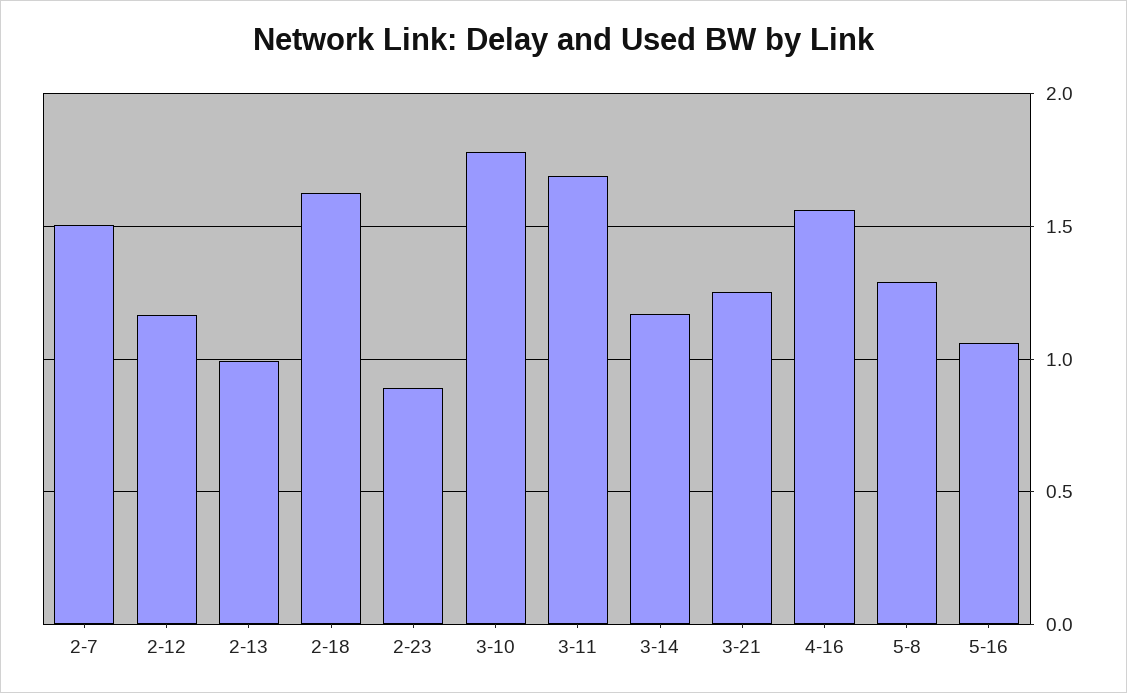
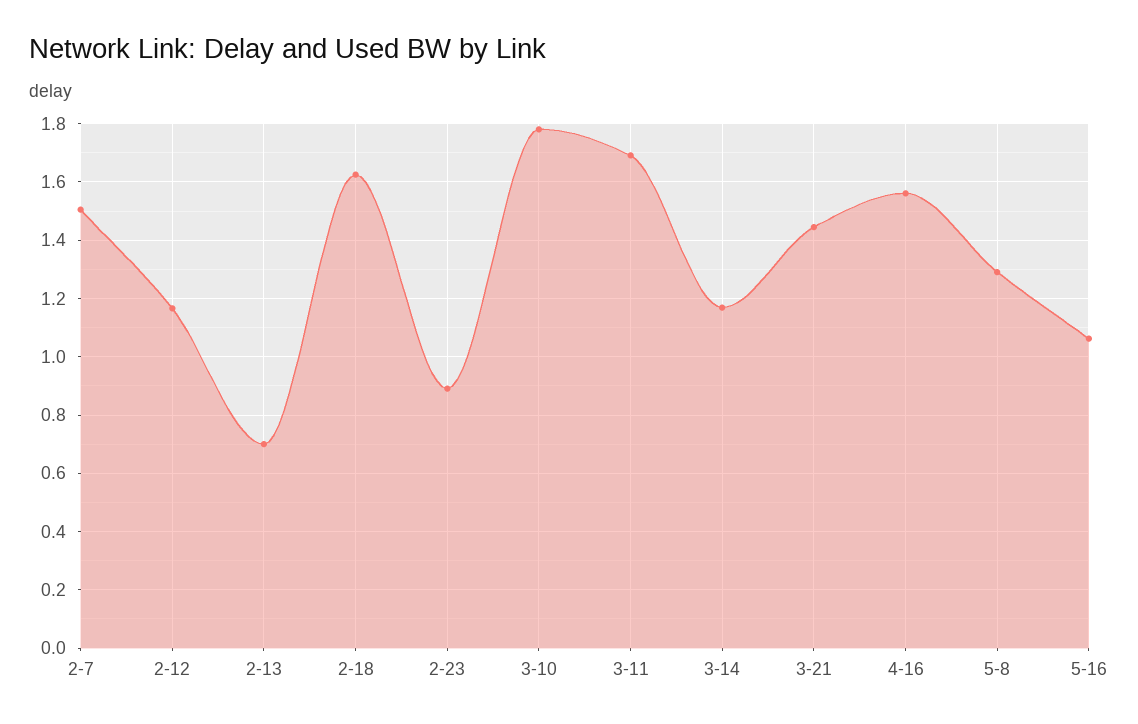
2-13: 1 -> 0.7
3-21: 1.25 -> 1.45

